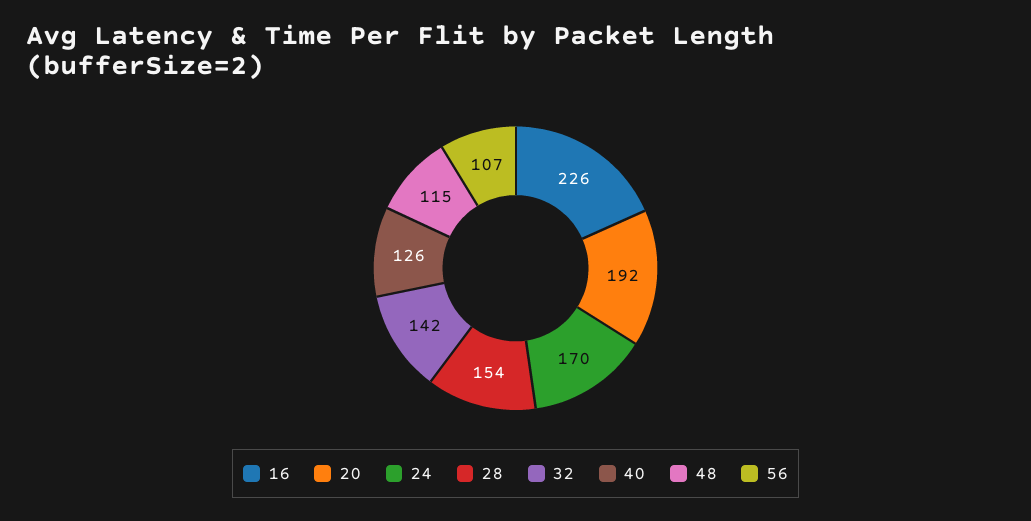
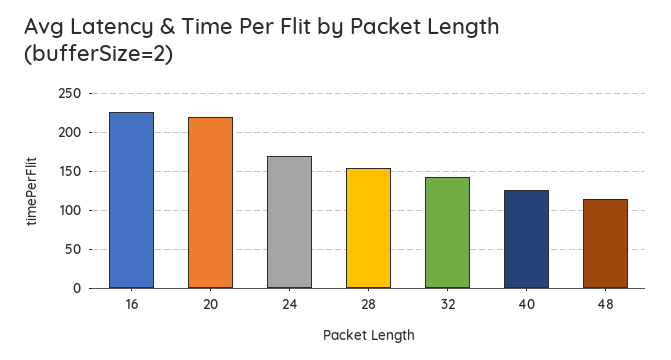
20: 192 -> 220
56: 107 -> none

